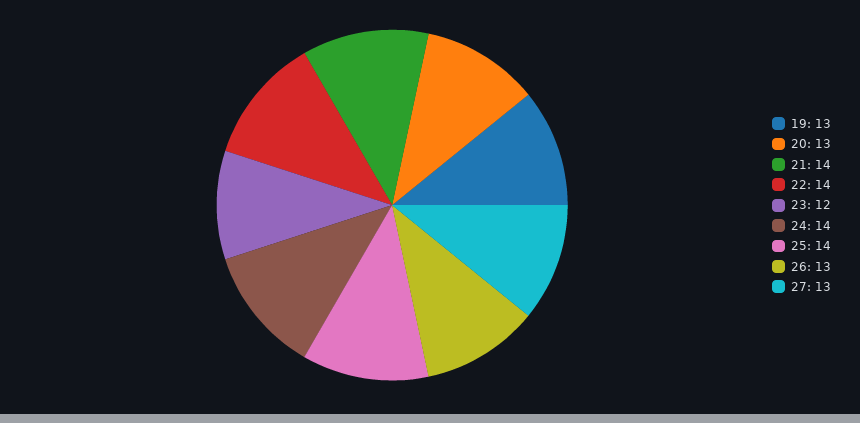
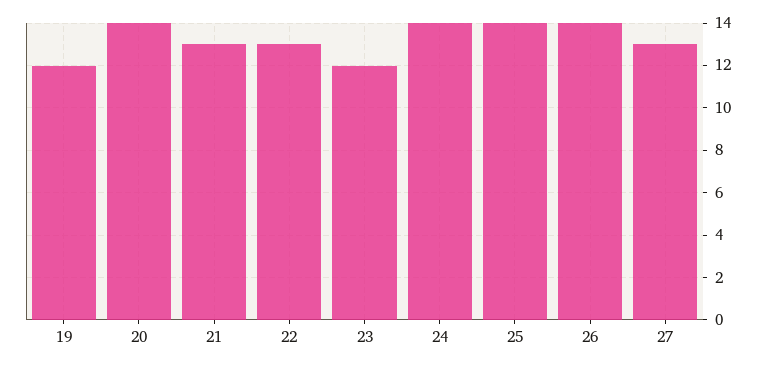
19: 13 -> 12
20: 13 -> 14
21: 14 -> 13
22: 14 -> 13
26: 13 -> 14

